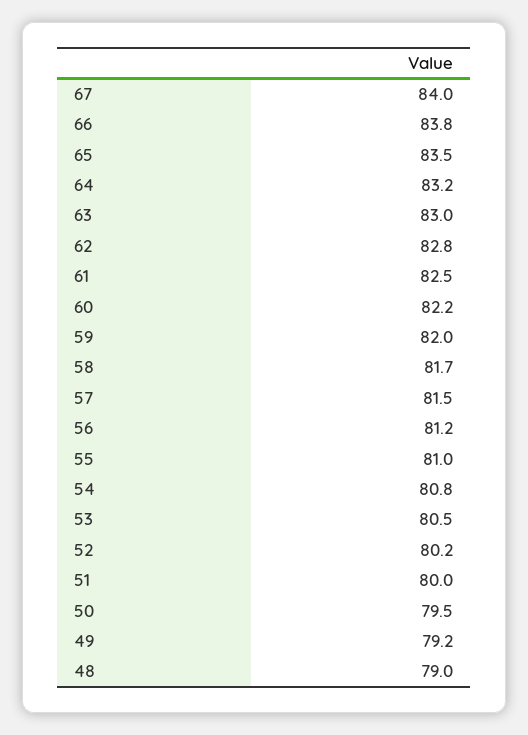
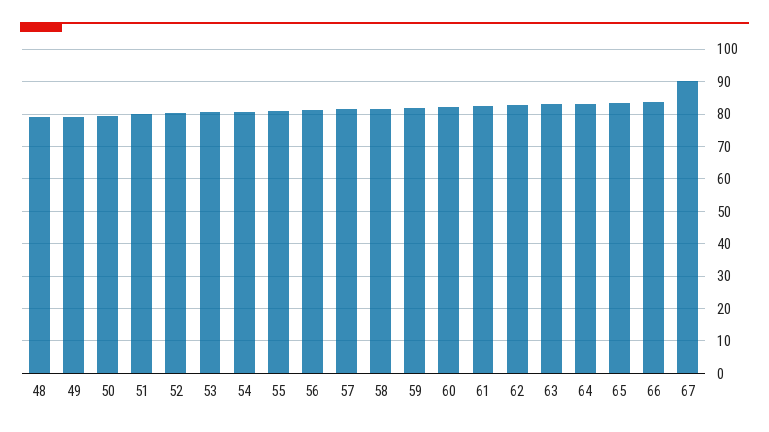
67: 84 -> 90

